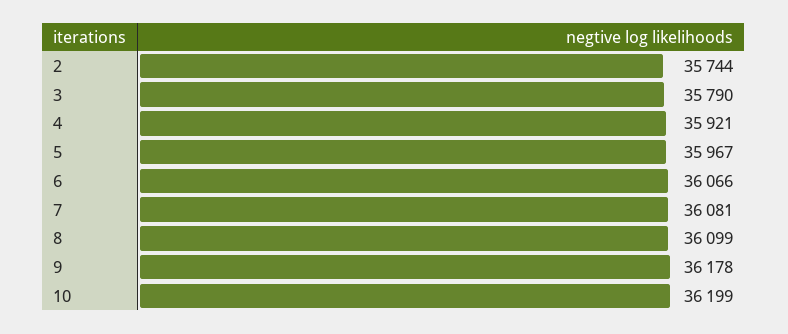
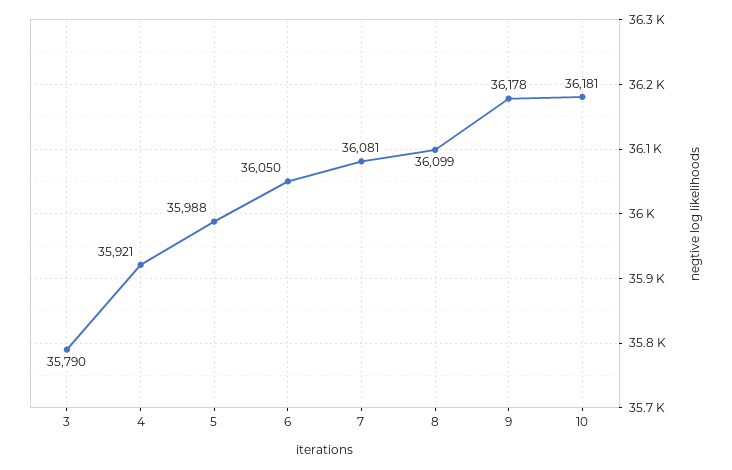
2: 35744 -> none
5: 35967 -> 35988
6: 36066 -> 36050
10: 36199 -> 36181

